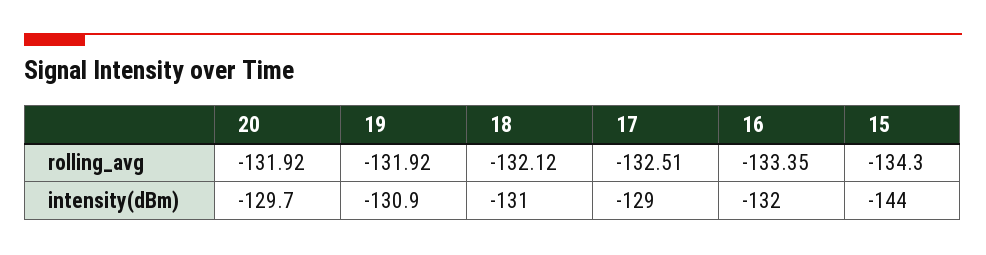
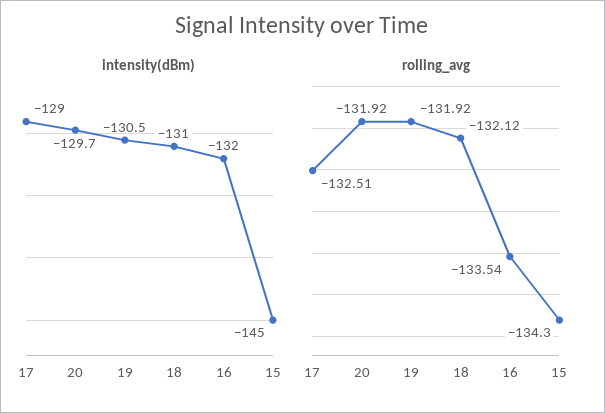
rolling_avg, 16: -133.35 -> -133.54
intensity(dBm), 19: -130.9 -> -130.5
intensity(dBm), 15: -144 -> -145

